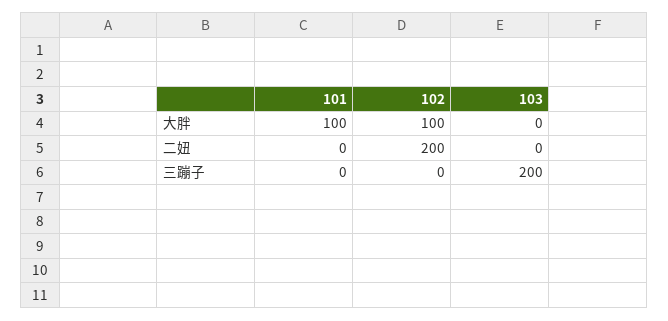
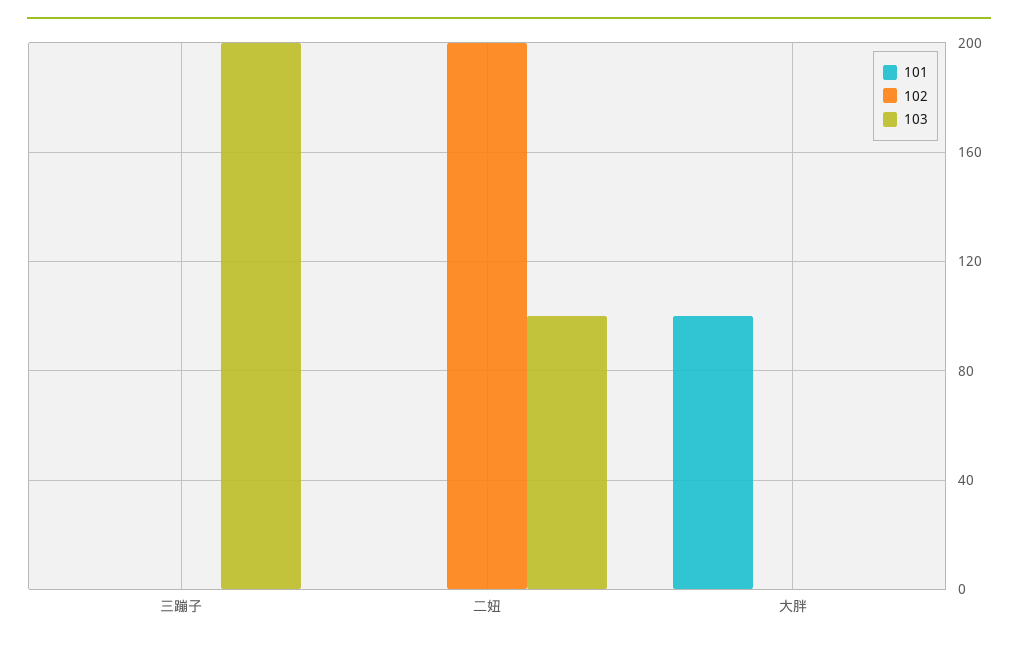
102, 大胖: 100 -> 0
103, 二妞: 0 -> 100

